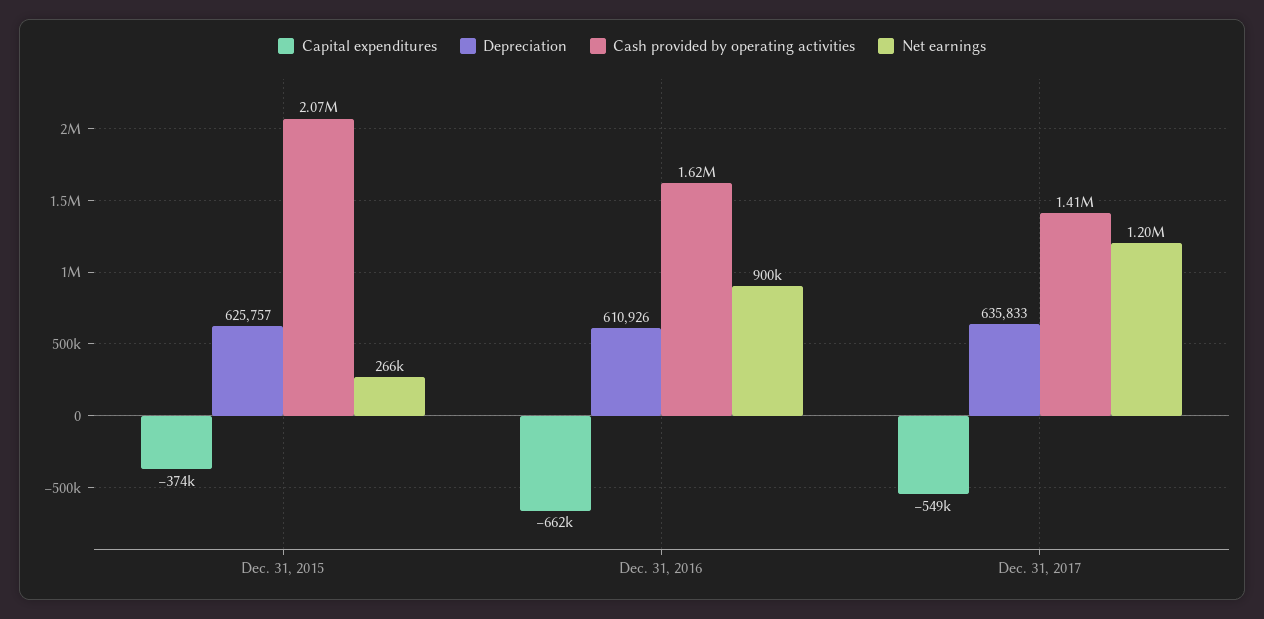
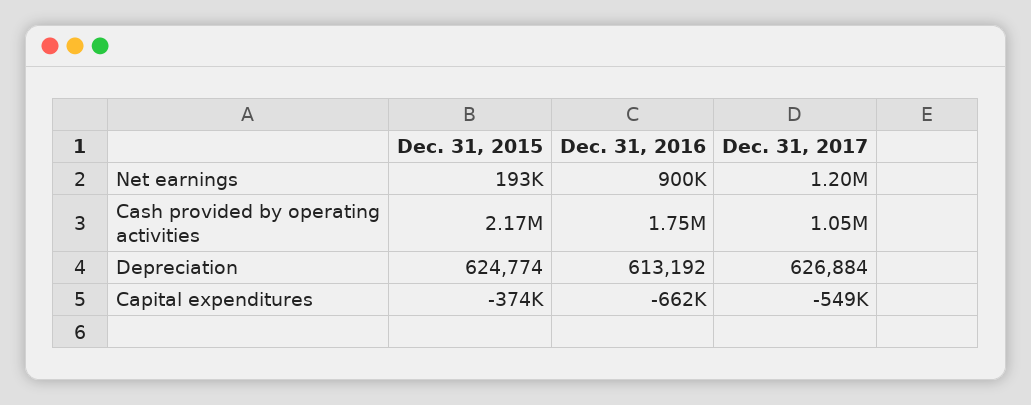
Depreciation, Dec. 31, 2015: 625757 -> 624774
Cash provided by operating activities, Dec. 31, 2015: 2070000 -> 2170000
Net earnings, Dec. 31, 2015: 266000 -> 193000
Depreciation, Dec. 31, 2016: 610926 -> 613192
Cash provided by operating activities, Dec. 31, 2016: 1620000 -> 1750000
Depreciation, Dec. 31, 2017: 635833 -> 626884
Cash provided by operating activities, Dec. 31, 2017: 1410000 -> 1050000

